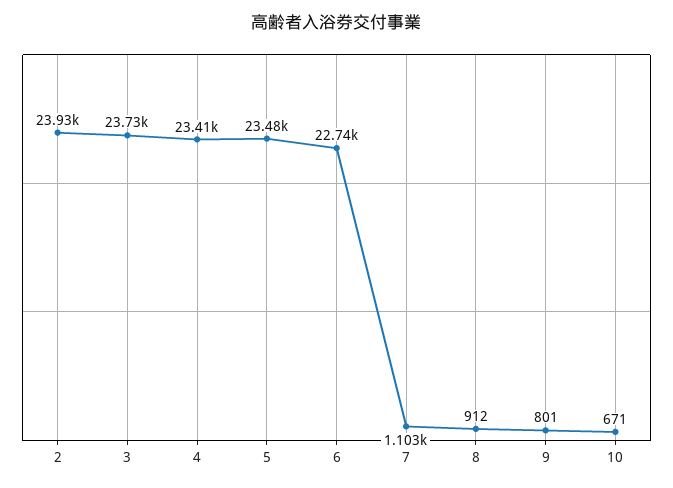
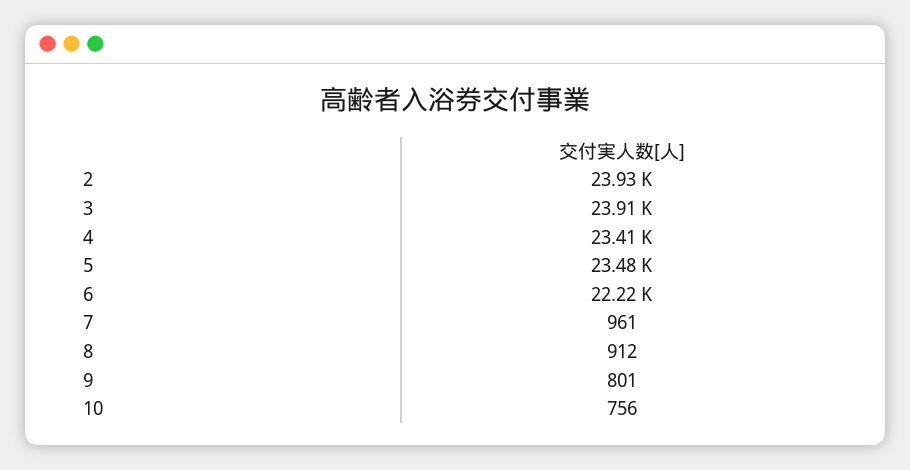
3: 23730 -> 23910
6: 22740 -> 22220
7: 1103 -> 961
10: 671 -> 756

